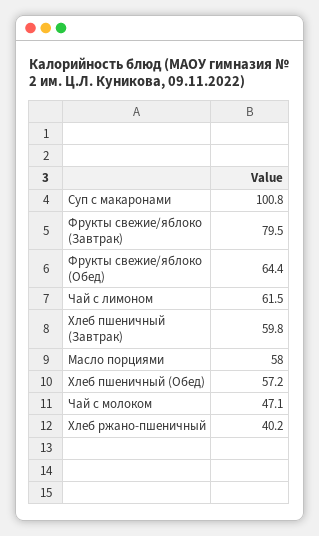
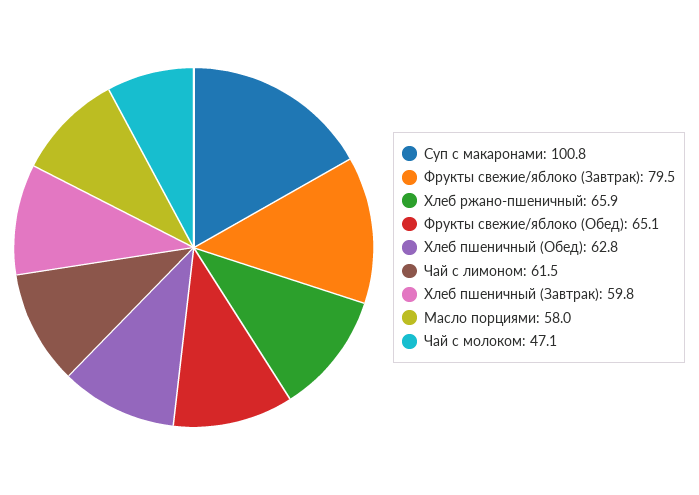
Фрукты свежие/яблоко (Обед): 64.4 -> 65.1
Хлеб пшеничный (Обед): 57.2 -> 62.8
Хлеб ржано-пшеничный: 40.2 -> 65.9

